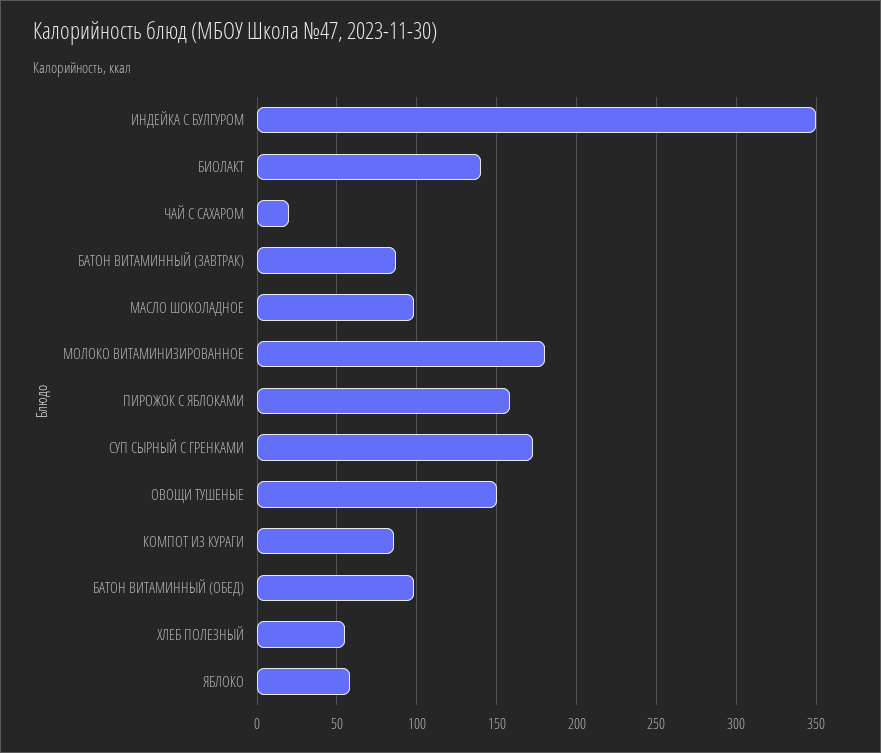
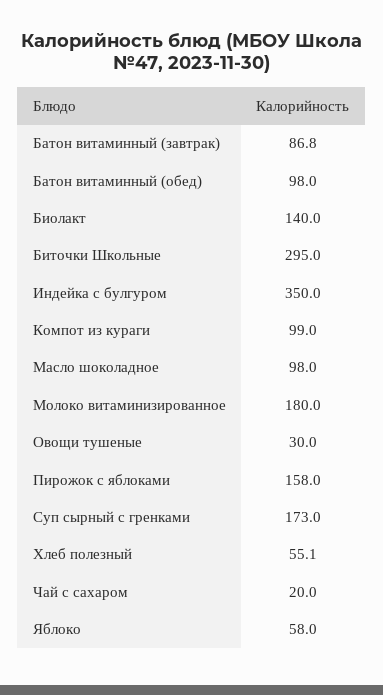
ОВОЩИ ТУШЕНЫЕ: 150 -> 30
КОМПОТ ИЗ КУРАГИ: 85 -> 99
Биточки Школьные: none -> 295

